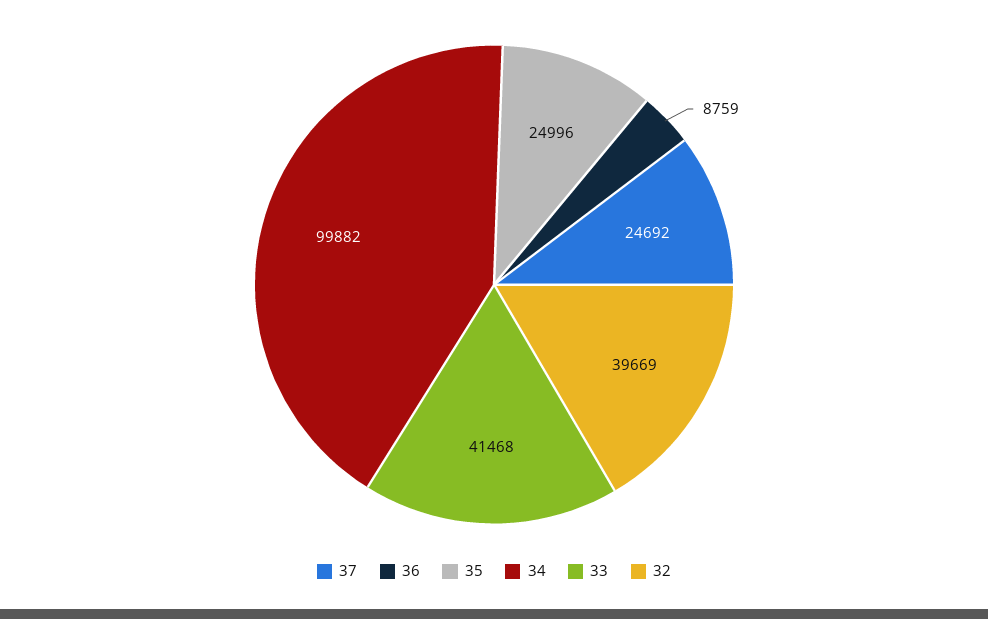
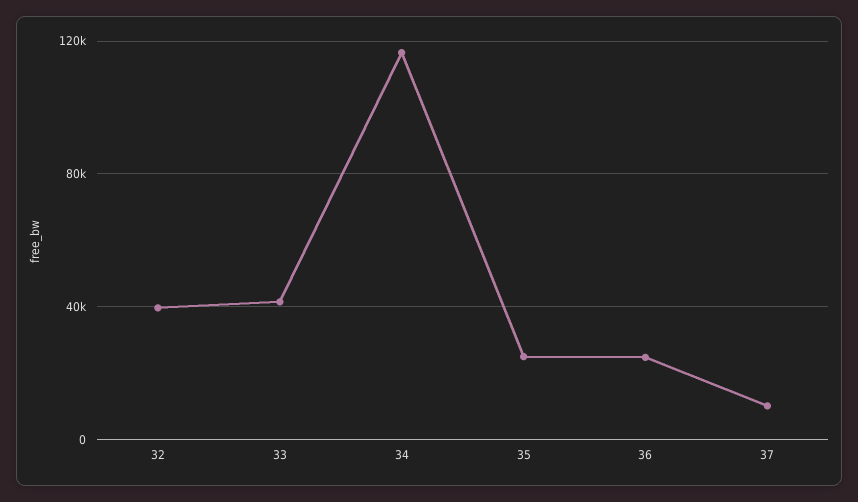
37: 24692 -> 10000
36: 8759 -> 25000
34: 99882 -> 115000

